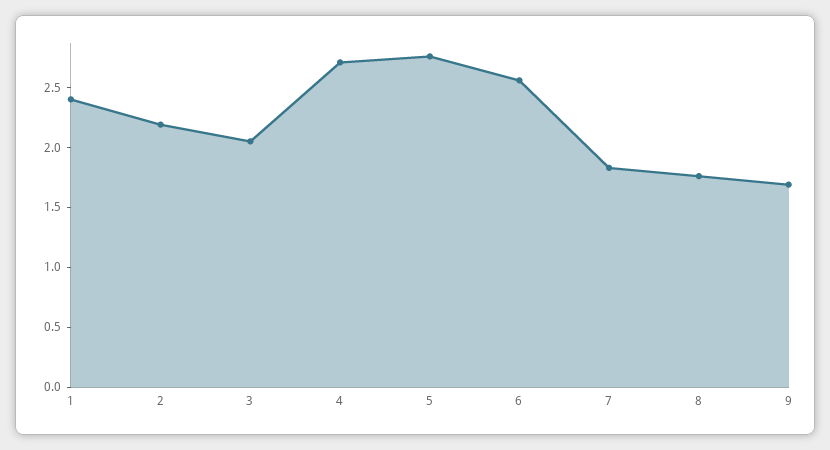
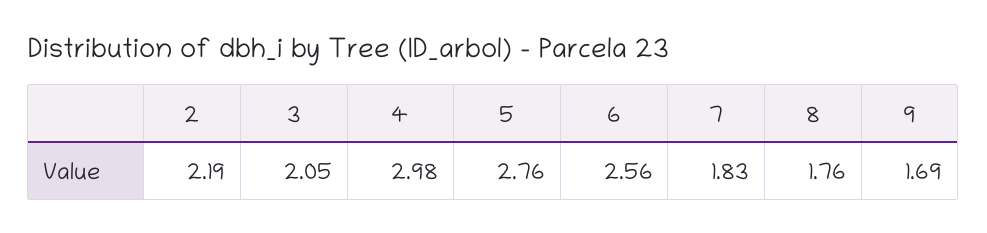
1: 2.4 -> none
4: 2.7 -> 2.98

